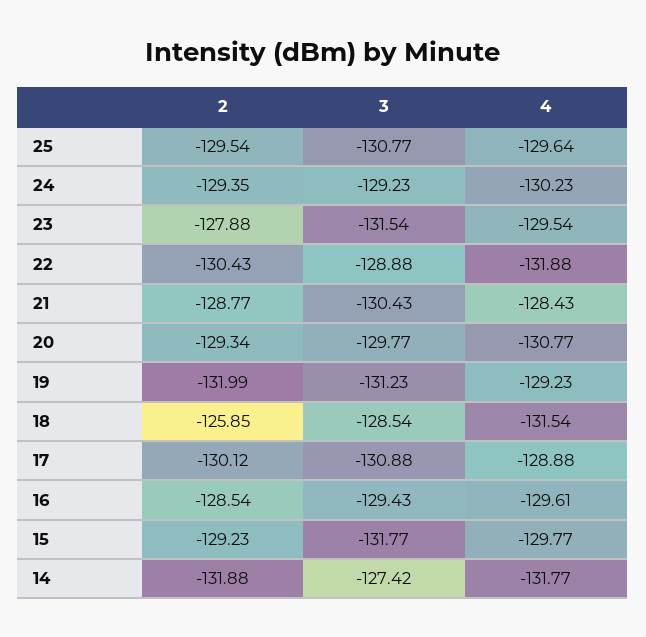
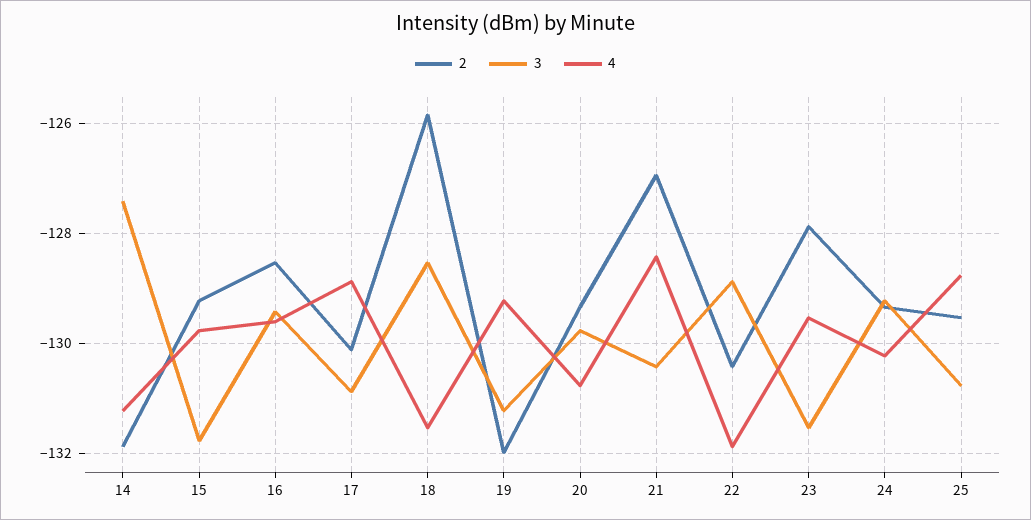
4, 25: -129.64 -> -128.8
2, 21: -128.77 -> -127
4, 14: -131.77 -> -131.2

